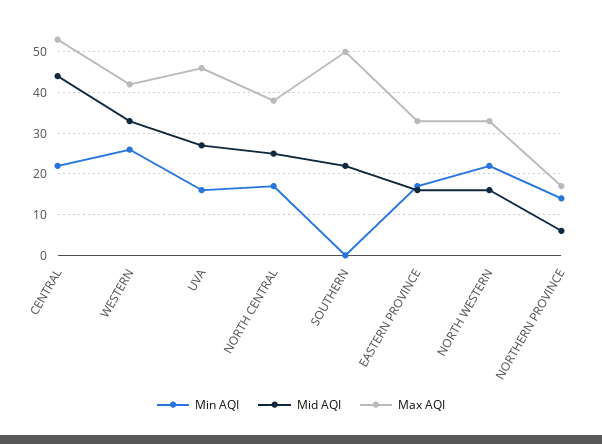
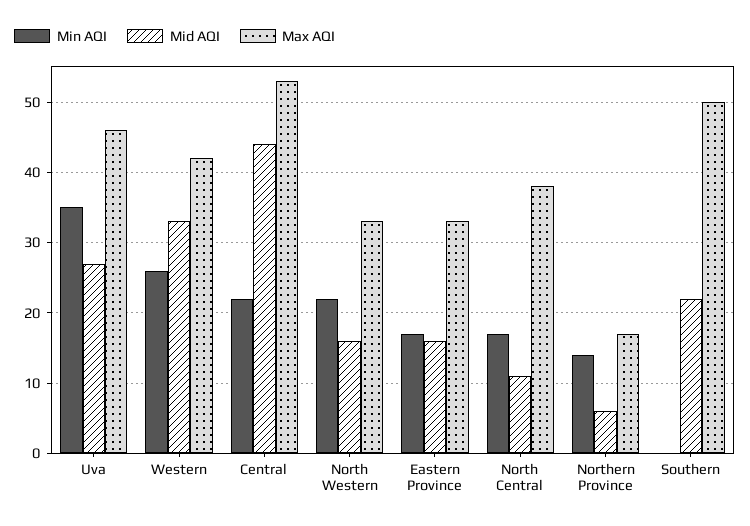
Min AQI, UVA: 15 -> 35
Mid AQI, NORTH CENTRAL: 25 -> 11

